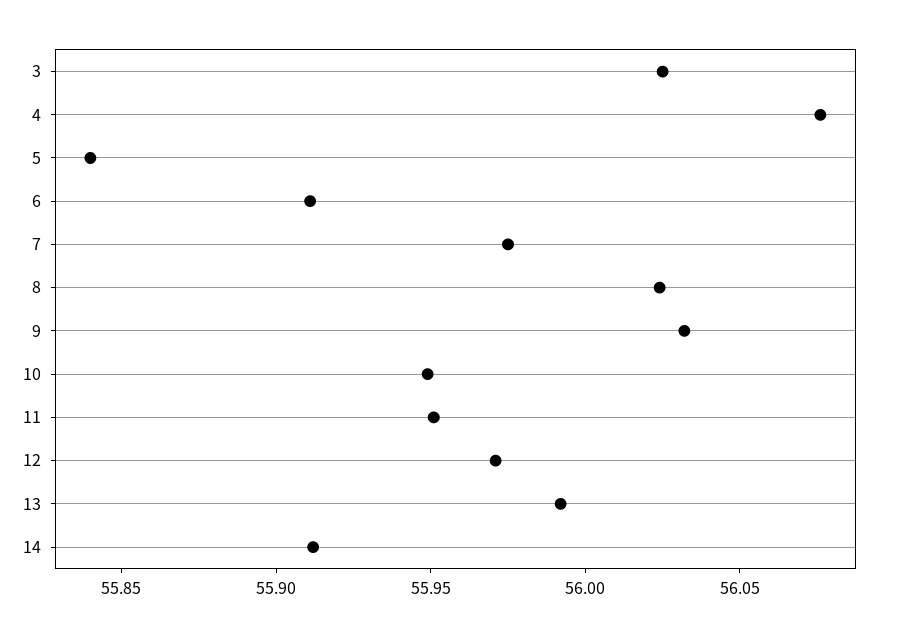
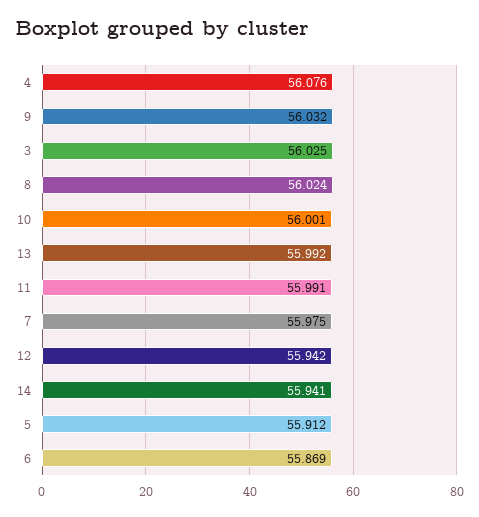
5: 55.84 -> 55.912
6: 55.91 -> 55.869
10: 55.95 -> 56.001
11: 55.95 -> 55.991
12: 55.97 -> 55.942
14: 55.91 -> 55.941

